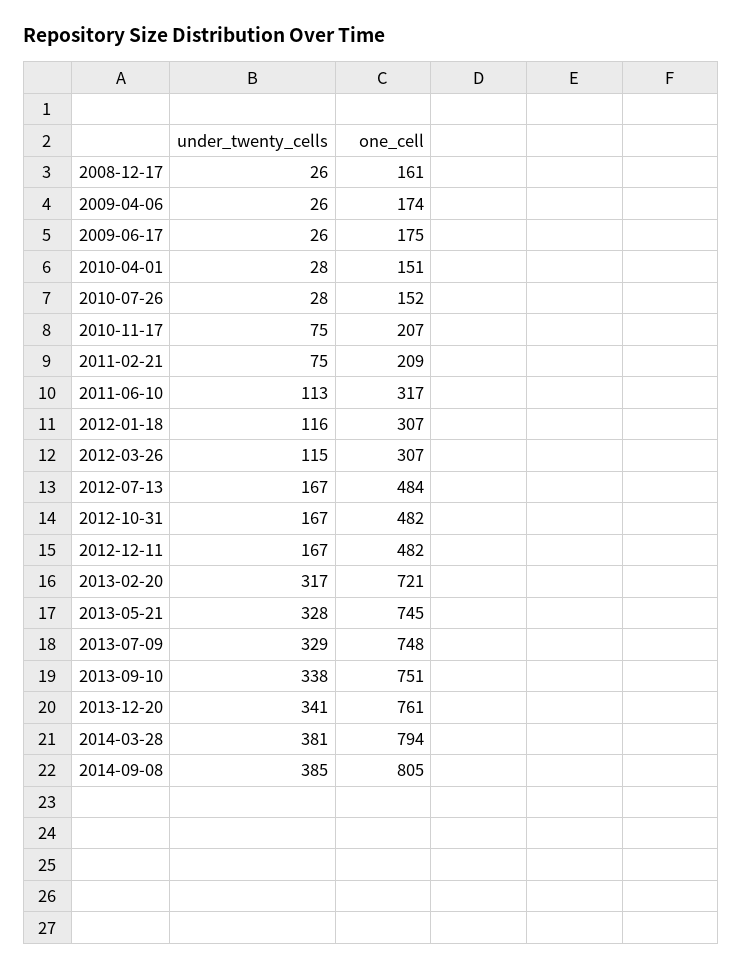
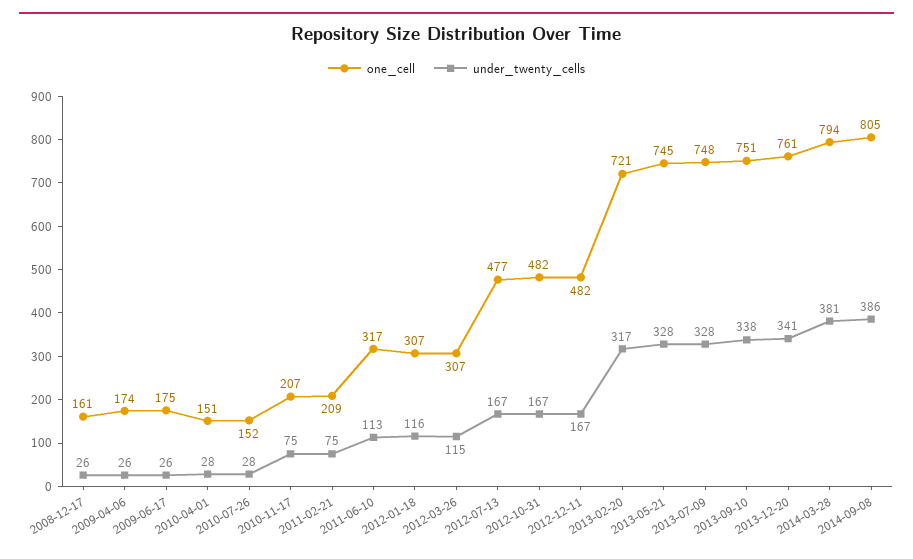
one_cell, 2012-07-13: 484 -> 477
under_twenty_cells, 2013-07-09: 329 -> 328
under_twenty_cells, 2014-09-08: 385 -> 386

